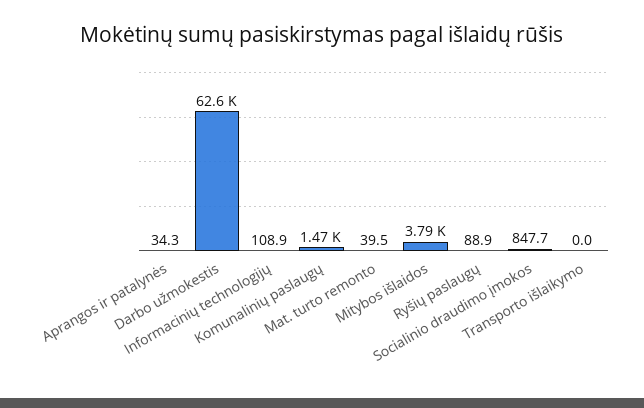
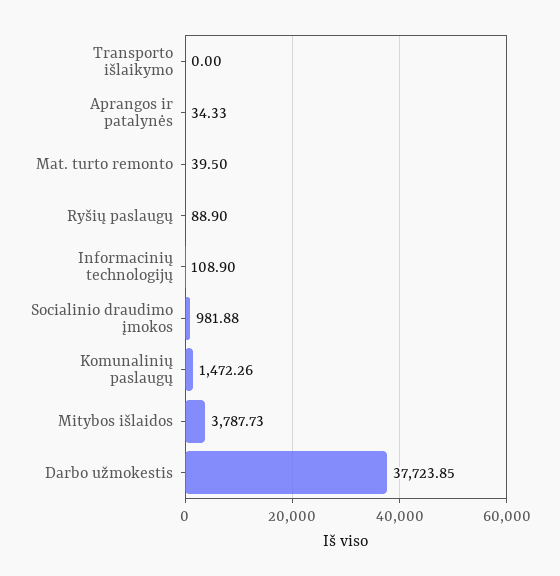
Darbo užmokestis: 62600 -> 37723.85
Socialinio draudimo įmokos: 847.7 -> 981.88

